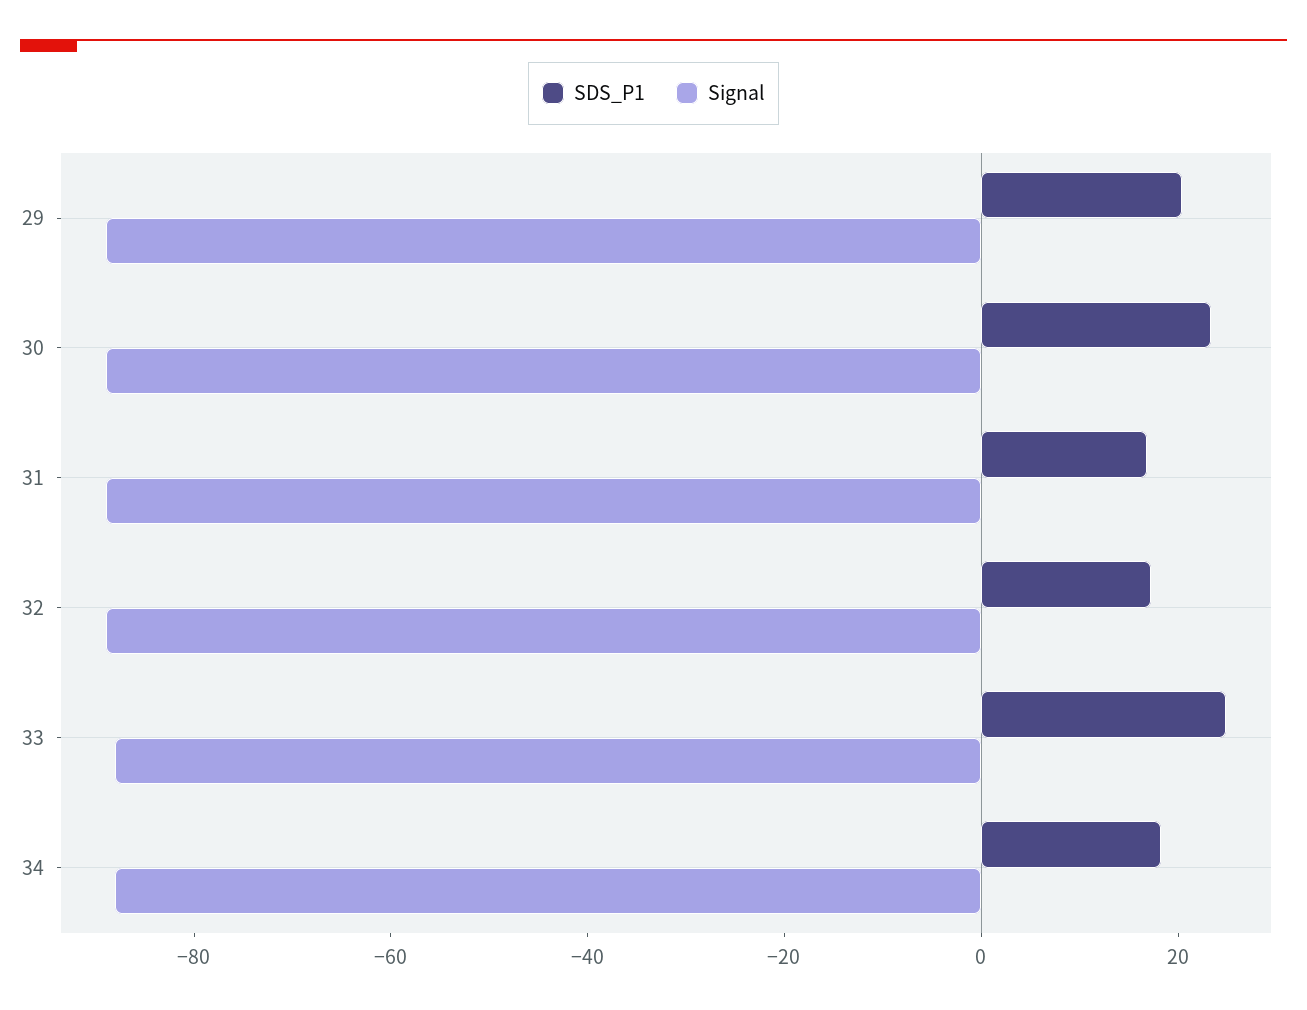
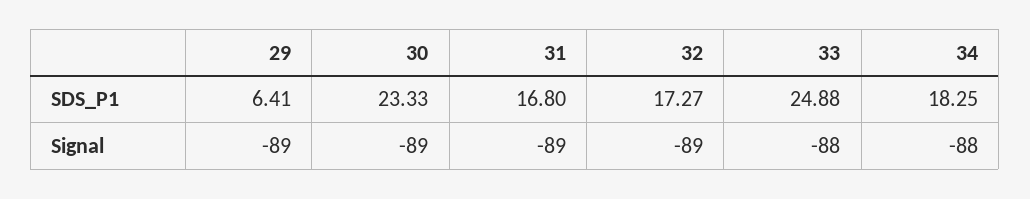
SDS_P1, 29: 20 -> 6.41

